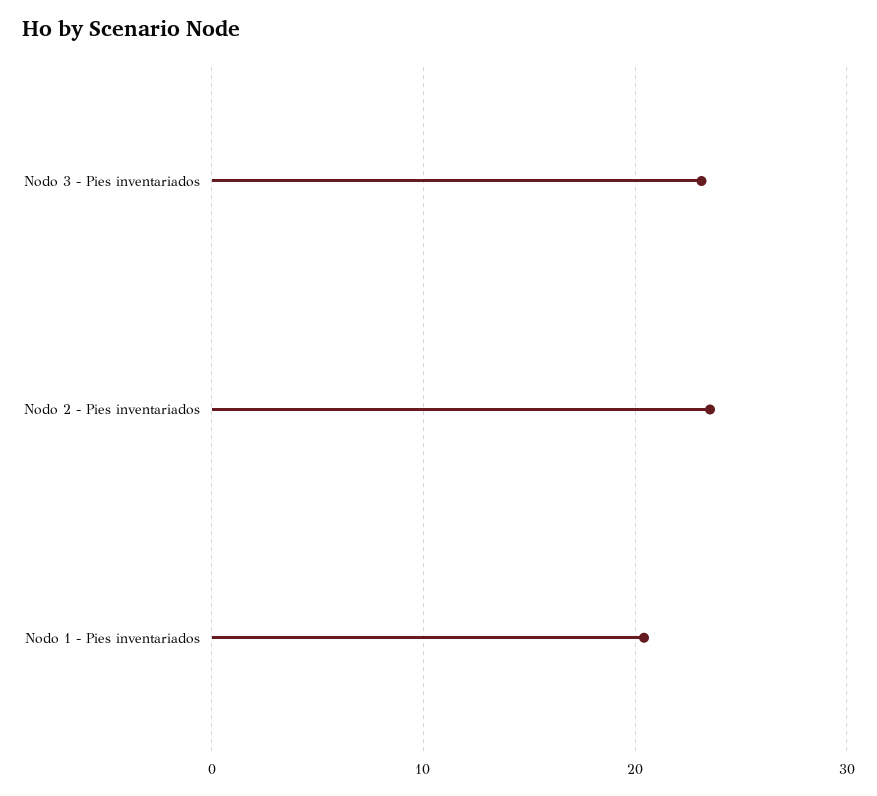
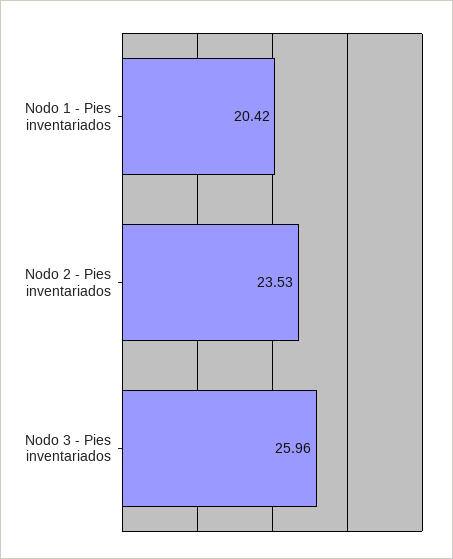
Nodo 3 - Pies inventariados: 23 -> 25.96

